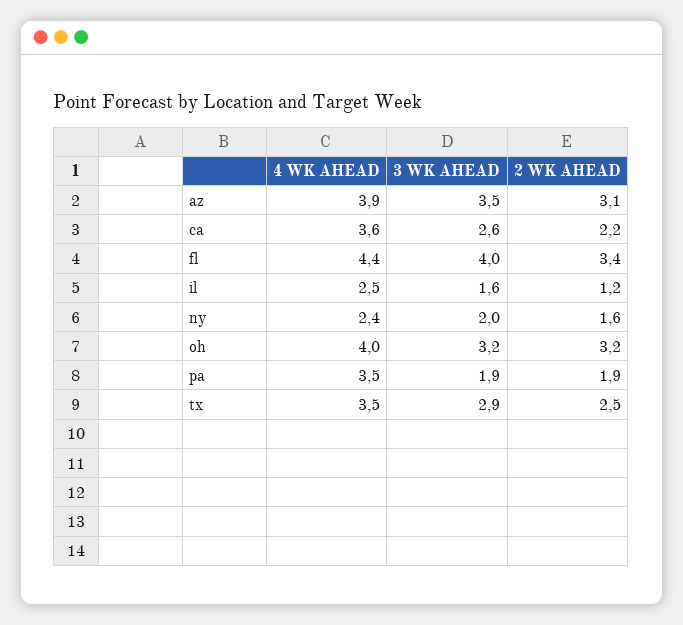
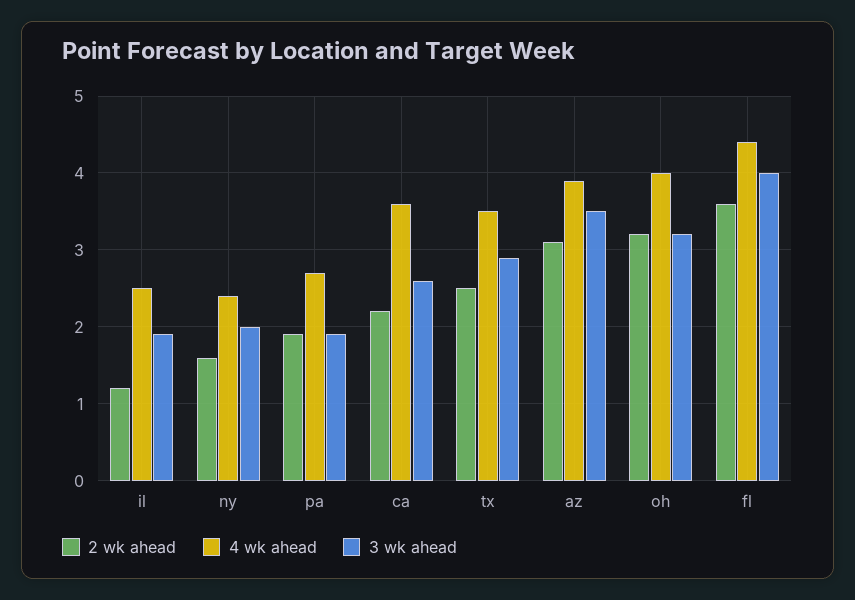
2 WK AHEAD, fl: 3.4 -> 3.6
3 WK AHEAD, il: 1.6 -> 1.9
4 WK AHEAD, pa: 3.5 -> 2.7

